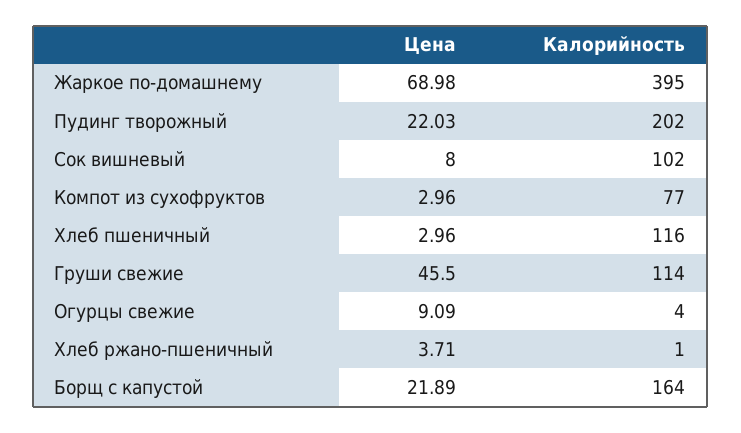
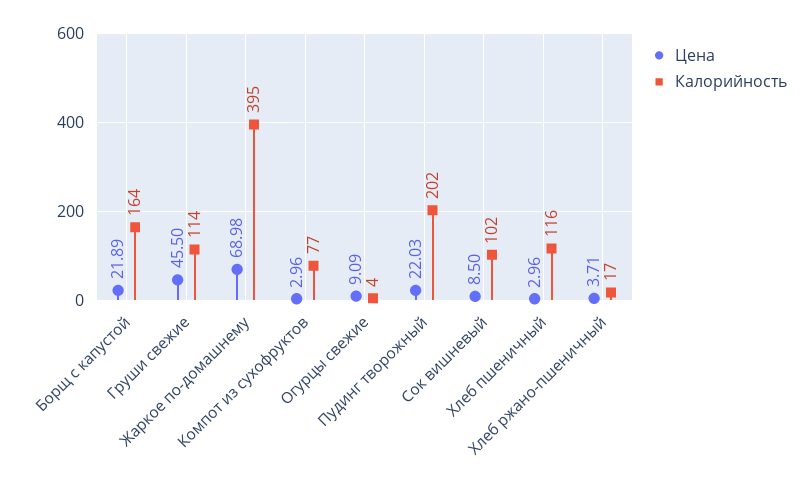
Цена, Сок вишневый: 8 -> 8.5
Калорийность, Хлеб ржано-пшеничный: 1 -> 17

